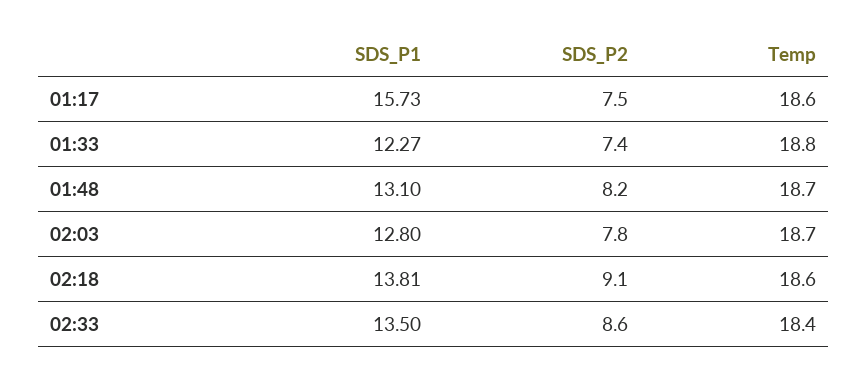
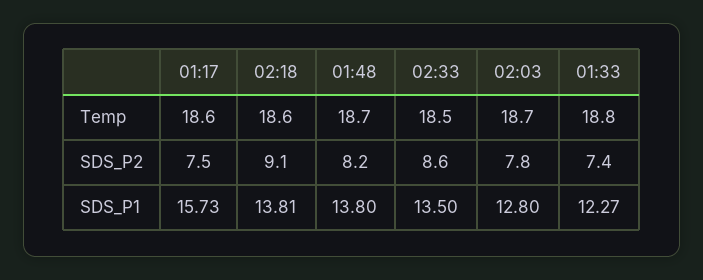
SDS_P1, 01:48: 13.1 -> 13.8
Temp, 02:33: 18.4 -> 18.5

